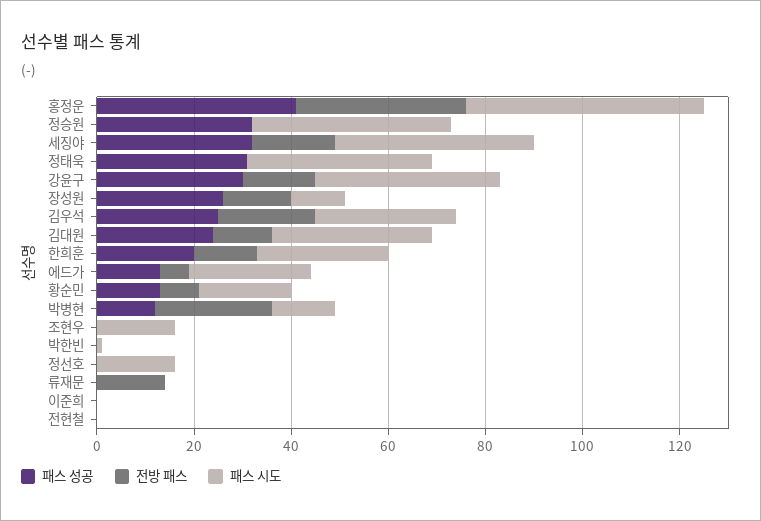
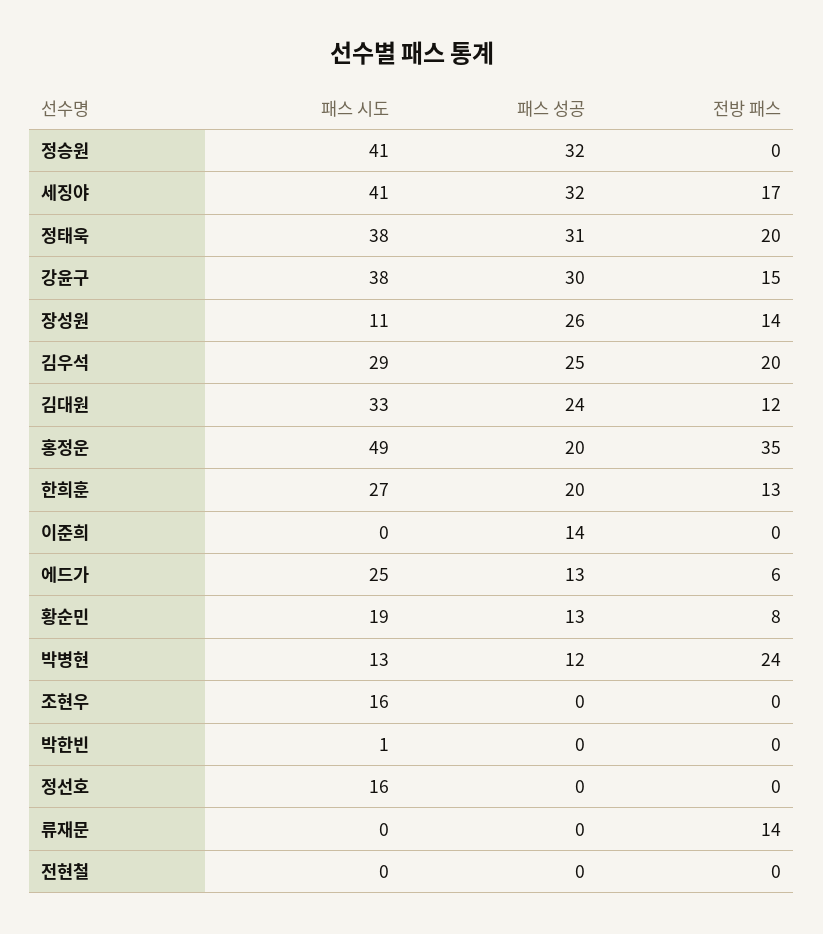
패스 성공, 홍정운: 40 -> 20
전방 패스, 정태욱: 0 -> 20
패스 성공, 이준희: 0 -> 14

